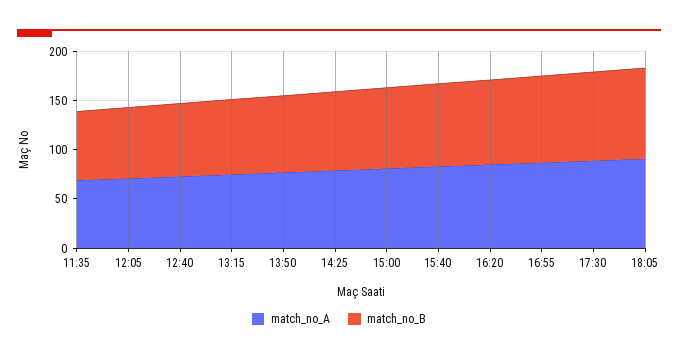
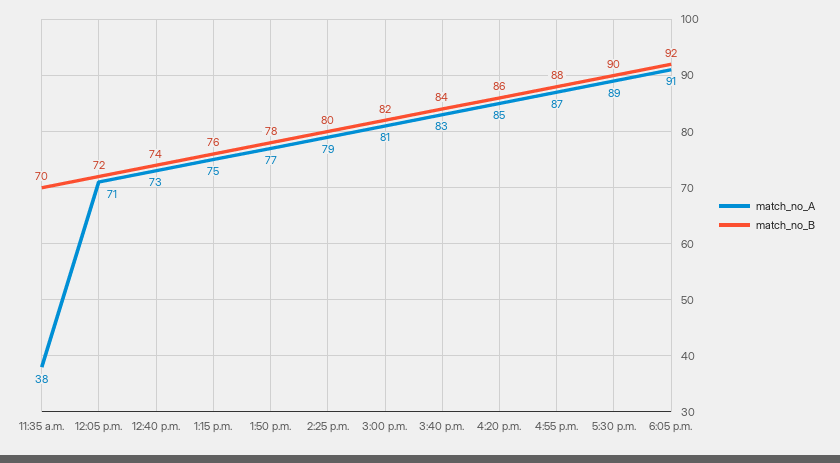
match_no_A, 11:35: 70 -> 38

